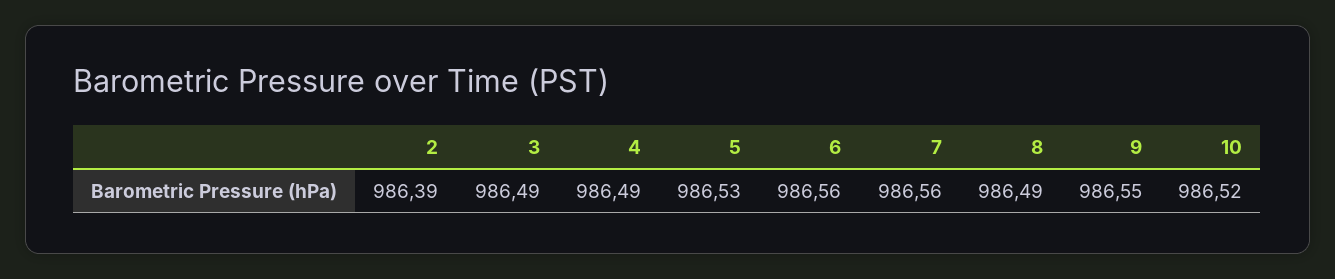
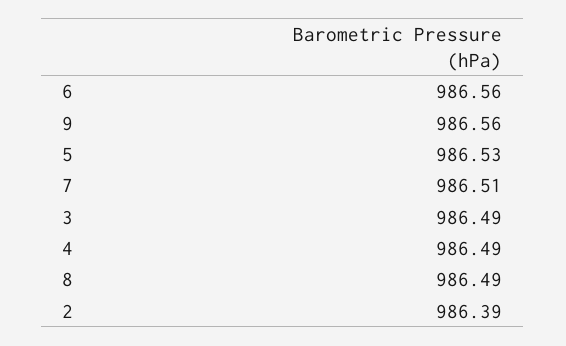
7: 986.56 -> 986.51
9: 986.55 -> 986.56
10: 986.52 -> none

